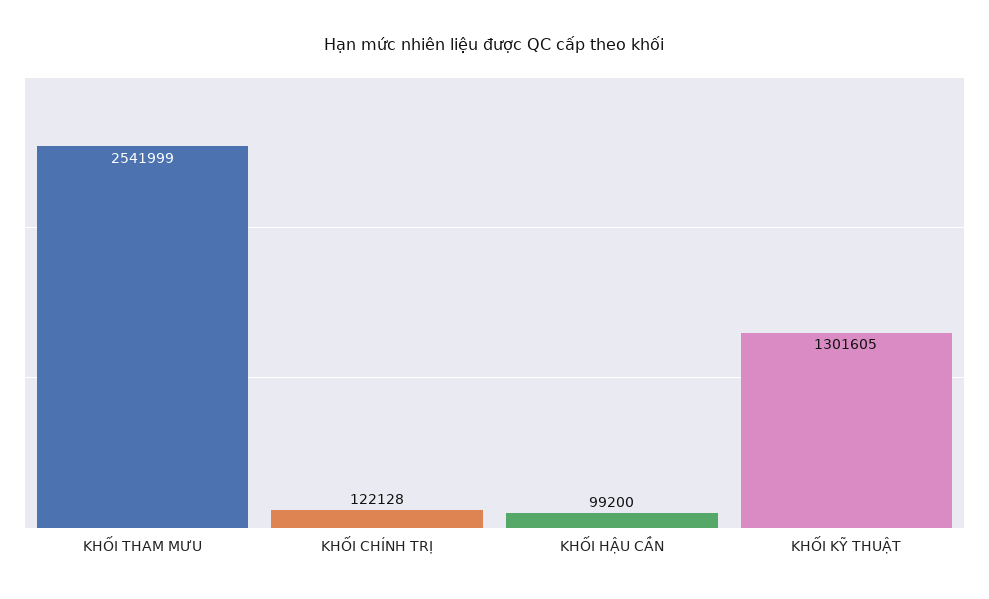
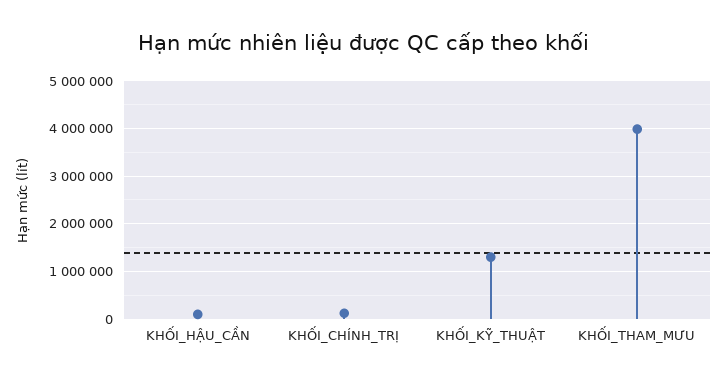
KHỐI THAM MƯU: 2541999 -> 4000000

